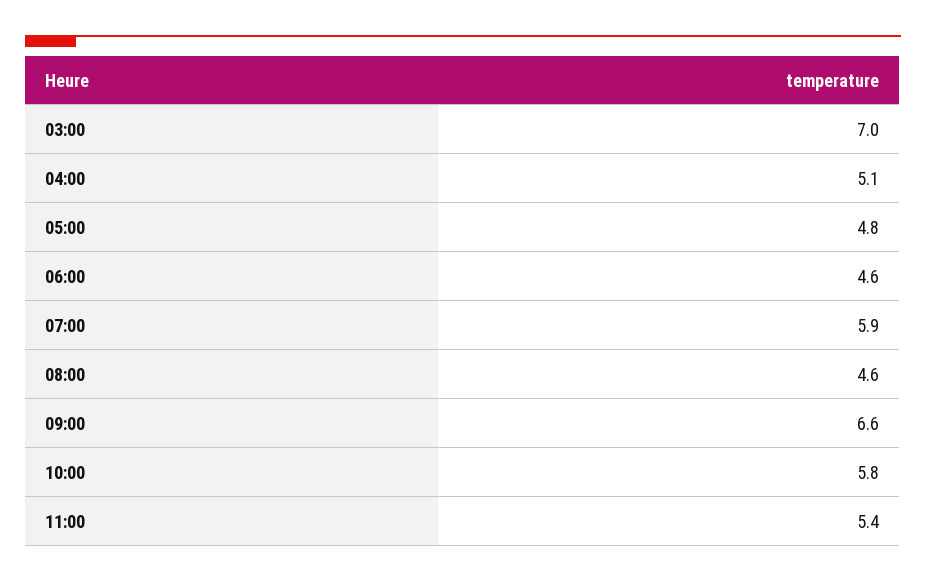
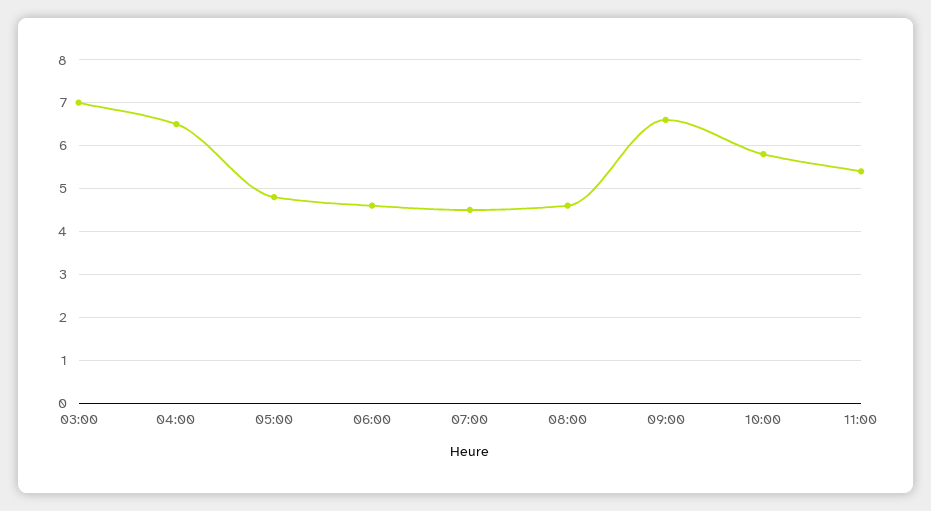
04:00: 5.1 -> 6.5
07:00: 5.9 -> 4.5

